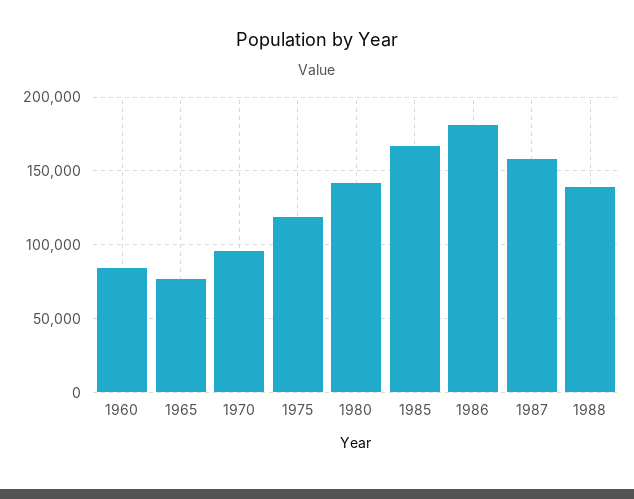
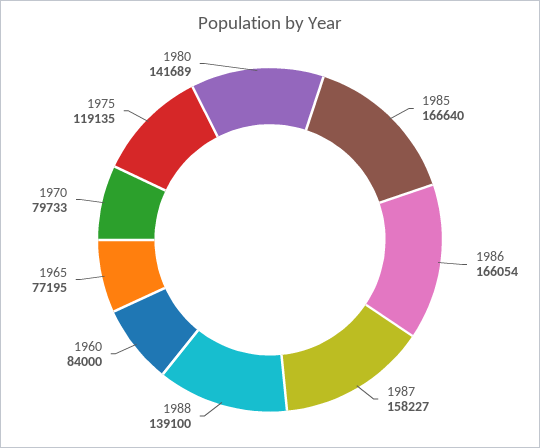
1970: 95000 -> 79733
1986: 180000 -> 166054

